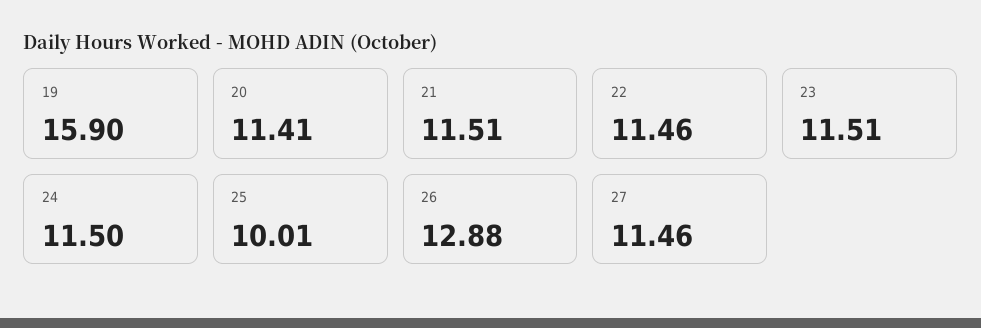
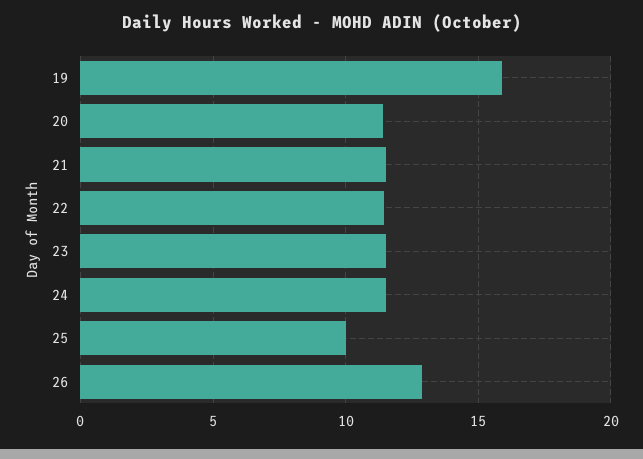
27: 11.46 -> none

